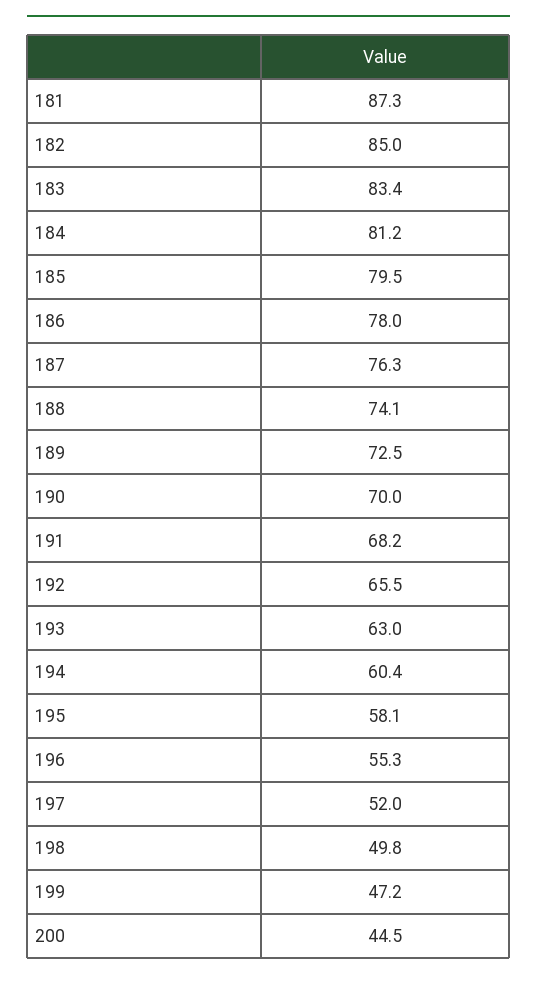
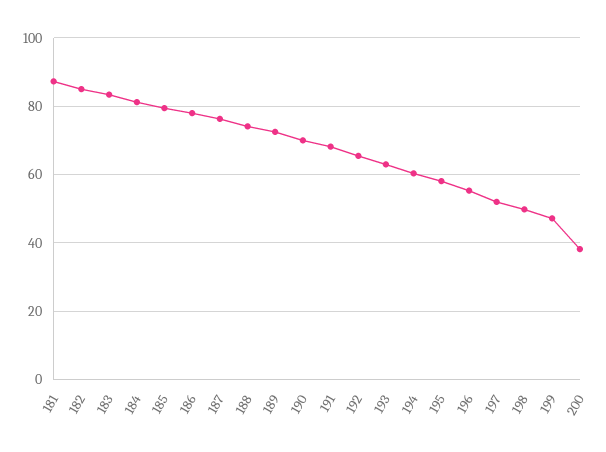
200: 44.5 -> 38

